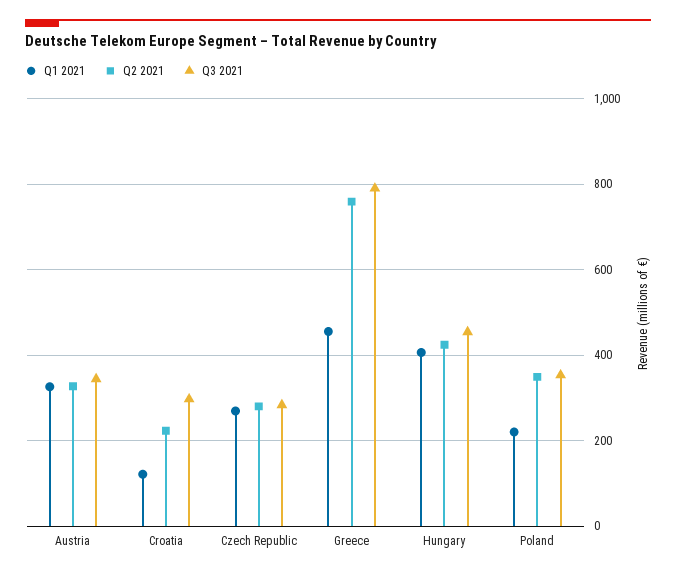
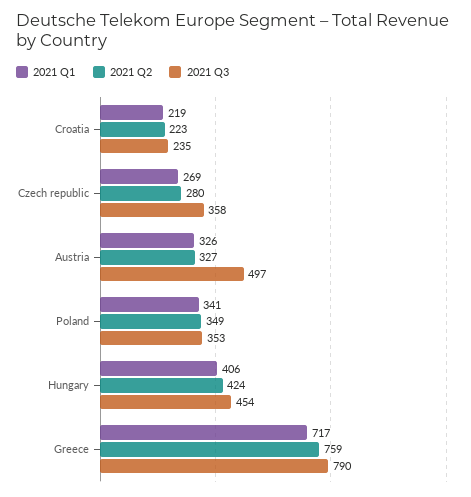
Q3 2021, Austria: 340 -> 497
Q1 2021, Croatia: 120 -> 219
Q3 2021, Croatia: 300 -> 235
Q3 2021, Czech Republic: 280 -> 358
Q1 2021, Greece: 460 -> 717
Q1 2021, Poland: 220 -> 341

